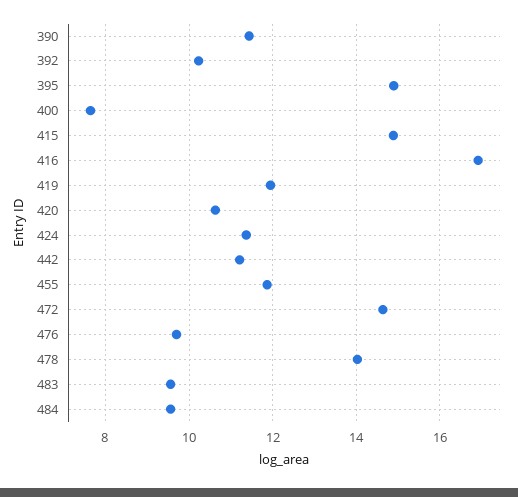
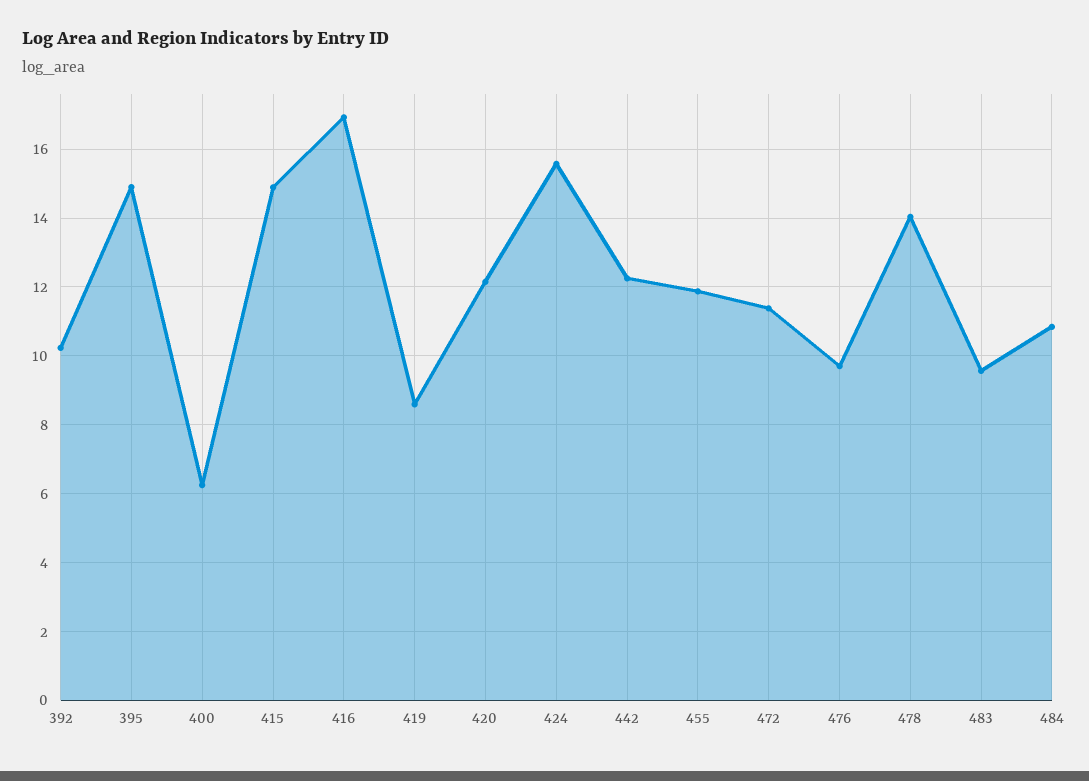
390: 11.4 -> none
400: 7.6 -> 6.2
419: 12 -> 8.6
420: 10.6 -> 12.2
424: 11.4 -> 15.6
442: 11.2 -> 12.2
472: 14.6 -> 11.4
484: 9.6 -> 10.8

